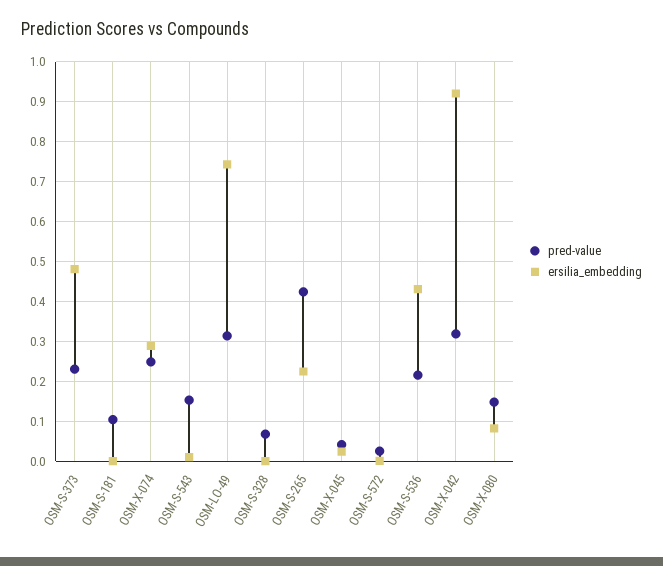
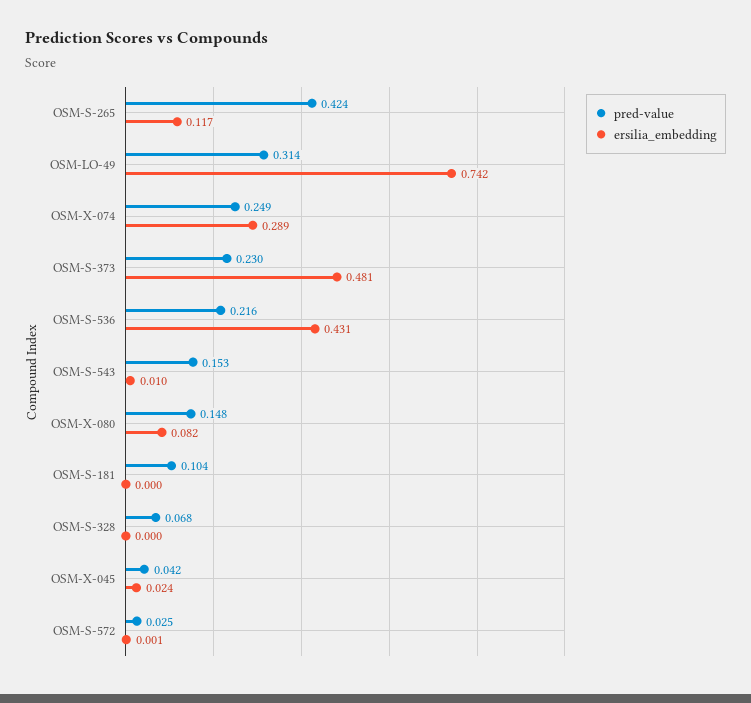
ersilia_embedding, OSM-S-265: 0.22 -> 0.117
pred-value, OSM-X-042: 0.32 -> none
ersilia_embedding, OSM-X-042: 0.92 -> none

